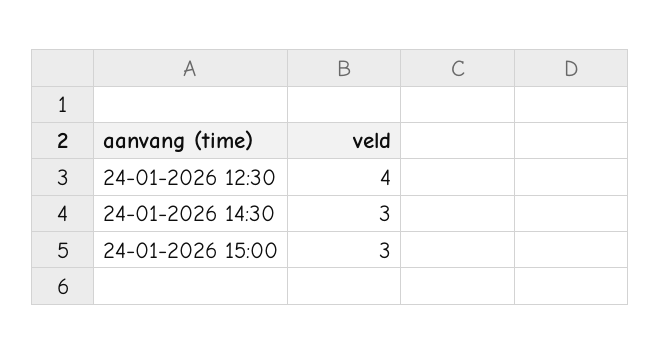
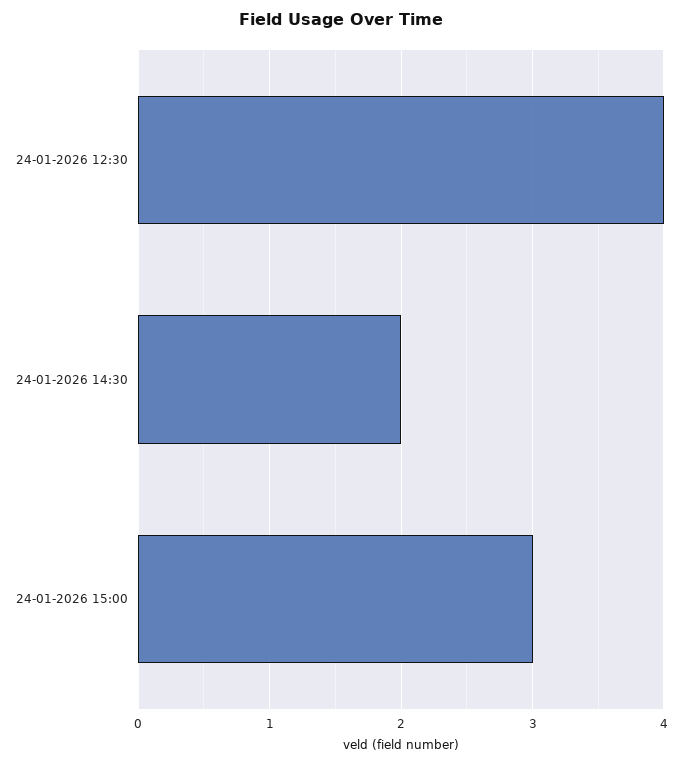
24-01-2026 14:30: 3 -> 2

